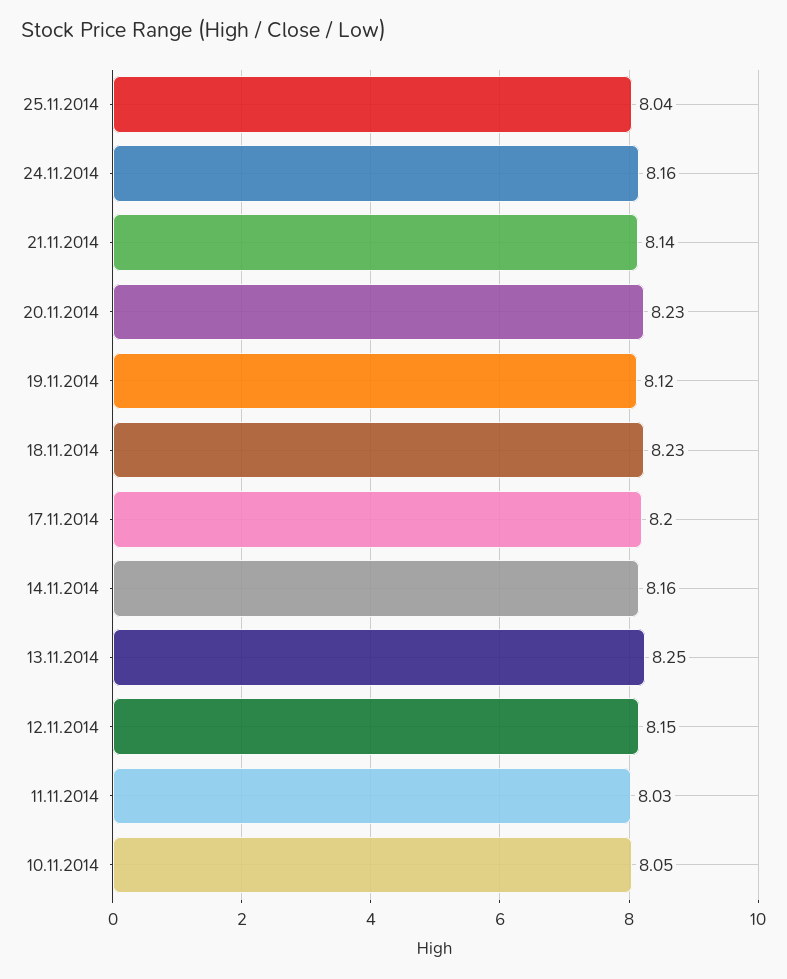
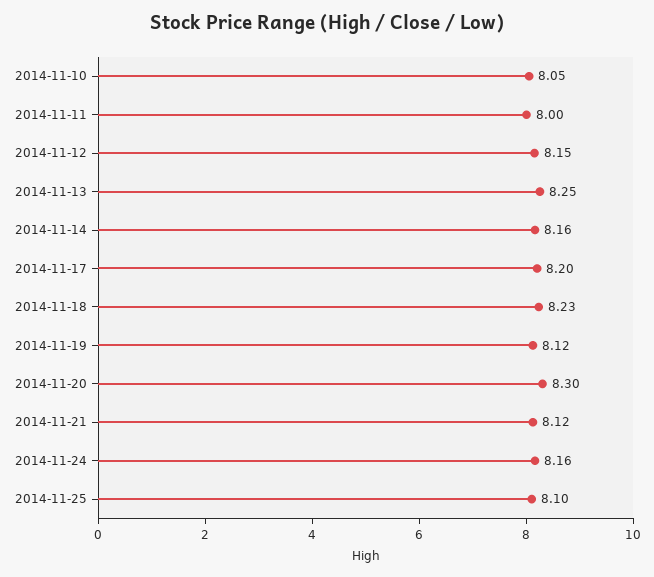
25.11.2014: 8.04 -> 8.1
21.11.2014: 8.14 -> 8.12
20.11.2014: 8.23 -> 8.3
11.11.2014: 8.03 -> 8

